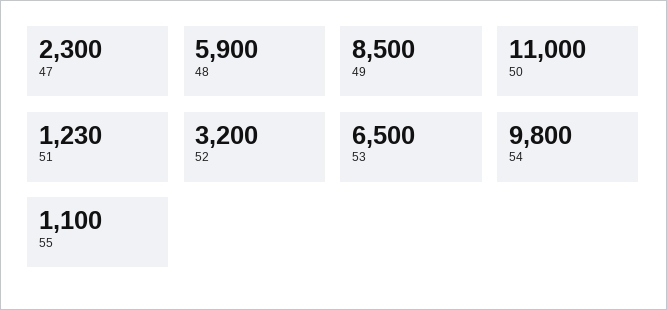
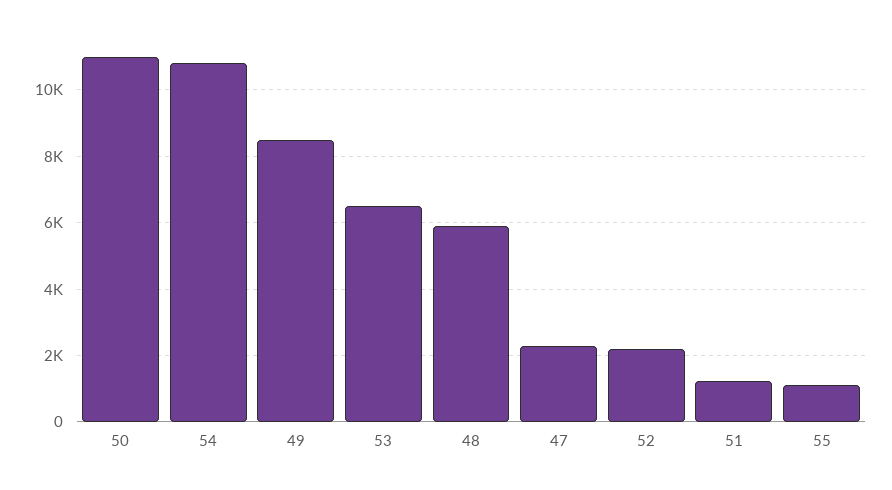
52: 3200 -> 2200
54: 9800 -> 10800

